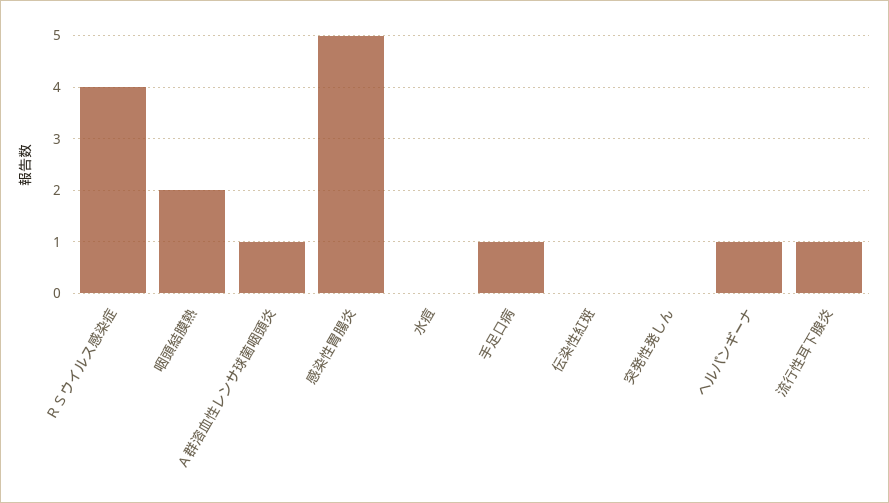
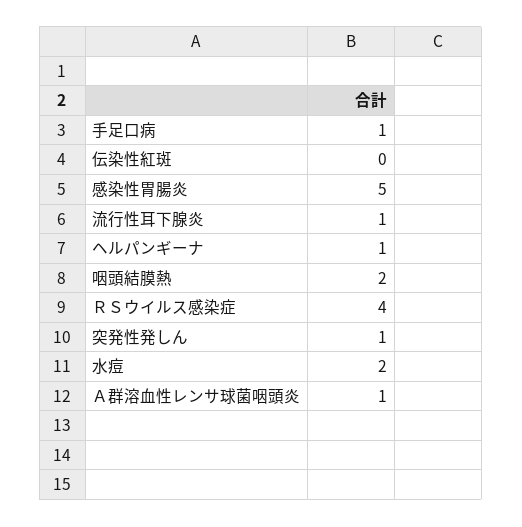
水痘: 0 -> 2
突発性発しん: 0 -> 1

